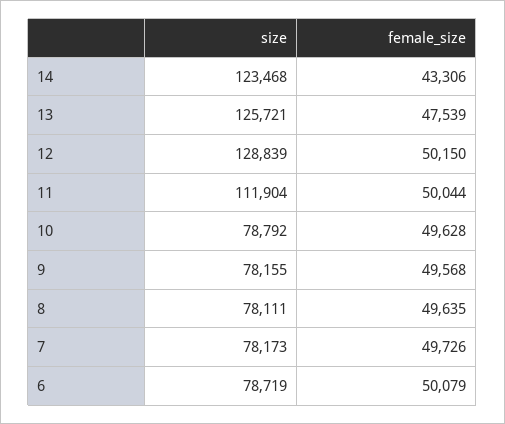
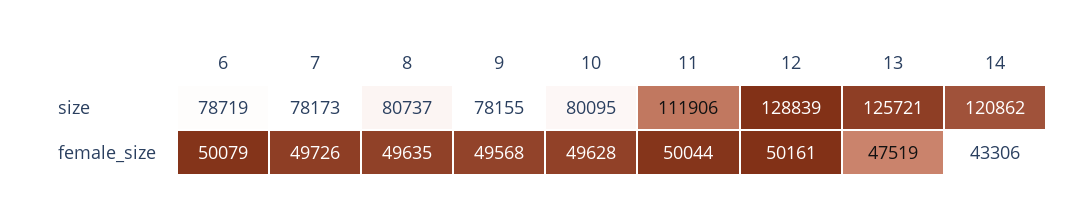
size, 14: 123468 -> 120862
female_size, 13: 47539 -> 47519
female_size, 12: 50150 -> 50161
size, 11: 111904 -> 111906
size, 10: 78792 -> 80095
size, 8: 78111 -> 80737

